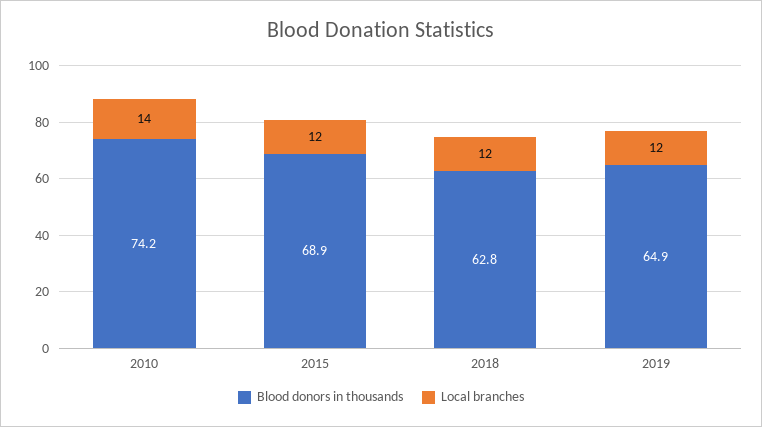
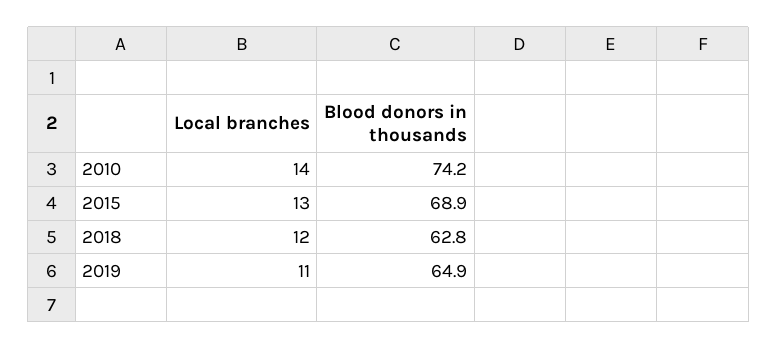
Local branches, 2015: 12 -> 13
Local branches, 2019: 12 -> 11

